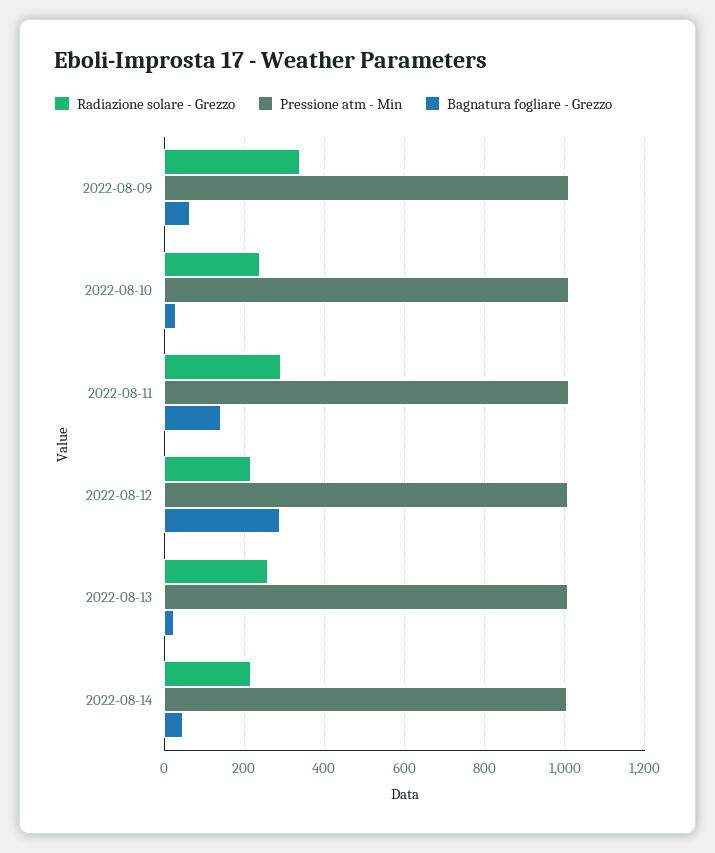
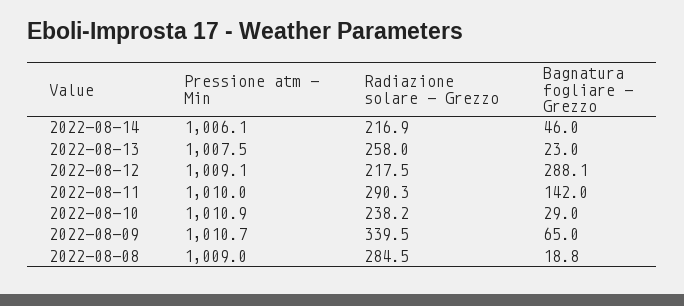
Pressione atm - Min, 2022-08-08: none -> 1009
Radiazione solare - Grezzo, 2022-08-08: none -> 284.5
Bagnatura fogliare - Grezzo, 2022-08-08: none -> 18.8

